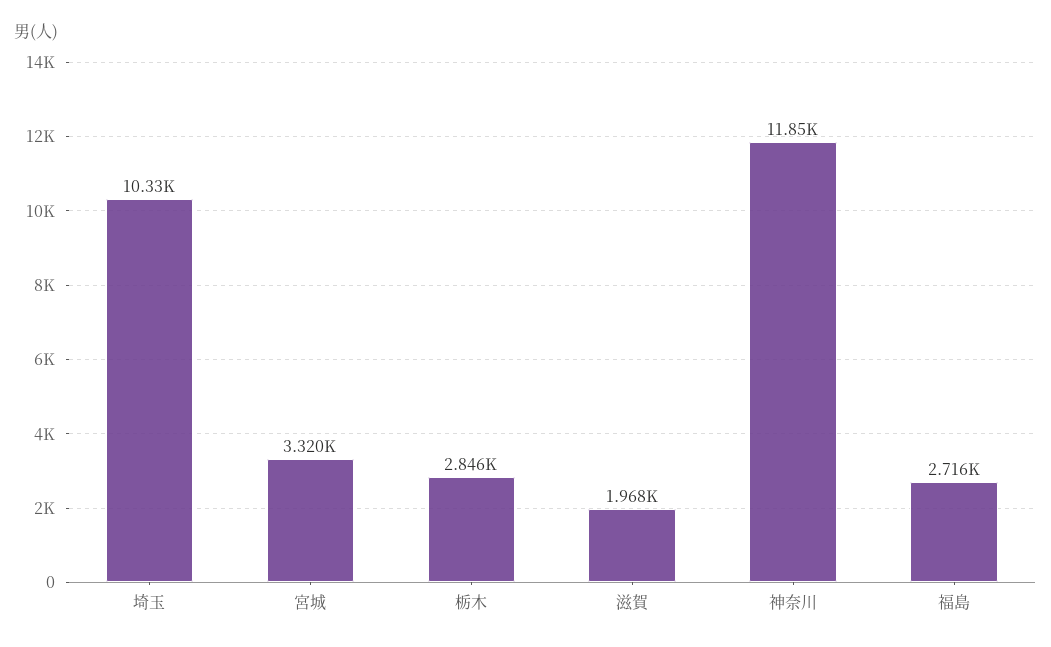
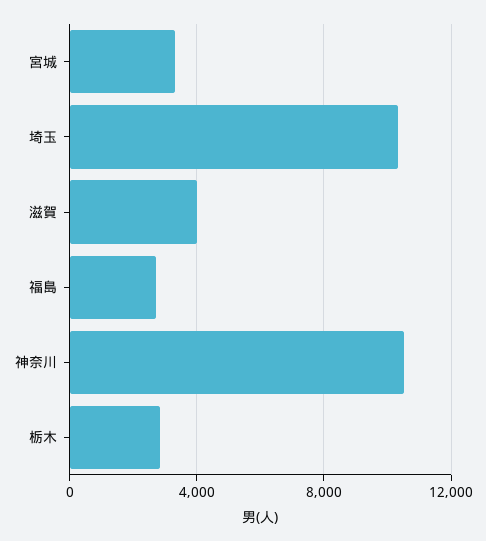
滋賀: 1968 -> 4000
神奈川: 11850 -> 10500

